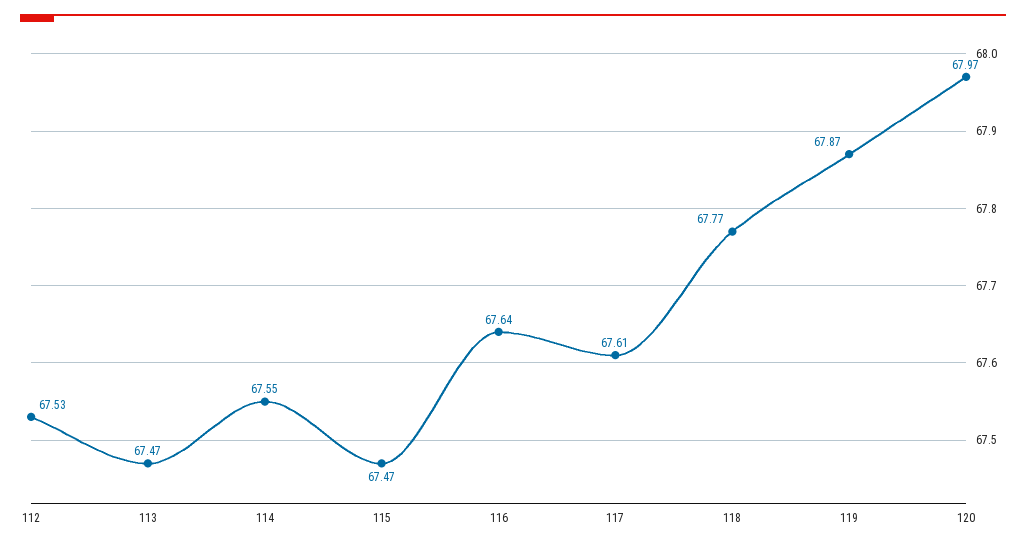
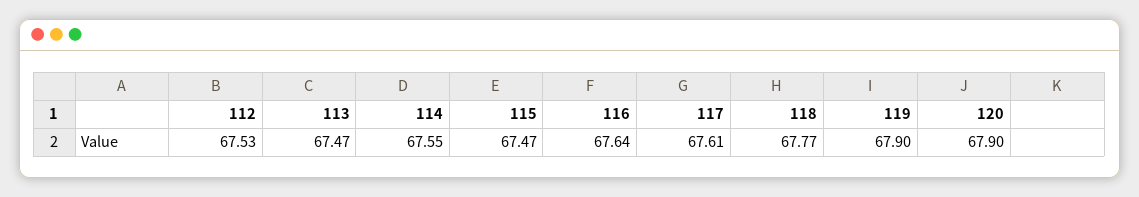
119: 67.87 -> 67.9
120: 67.97 -> 67.9

